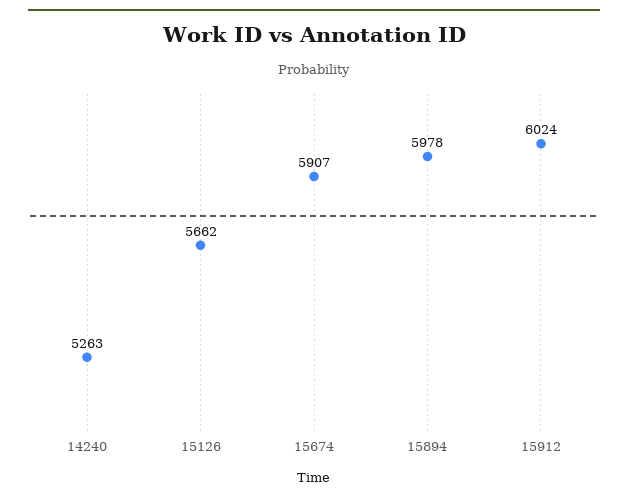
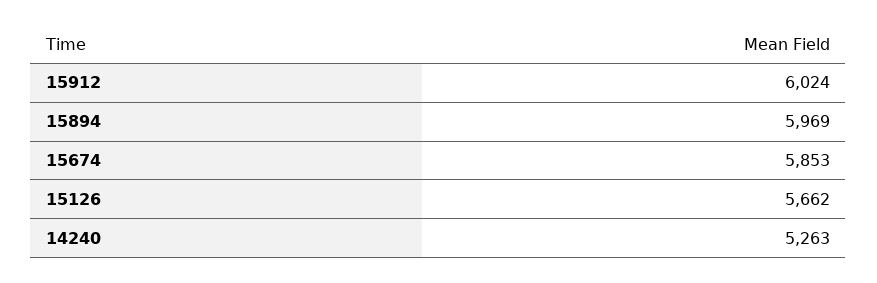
15674: 5907 -> 5853
15894: 5978 -> 5969

